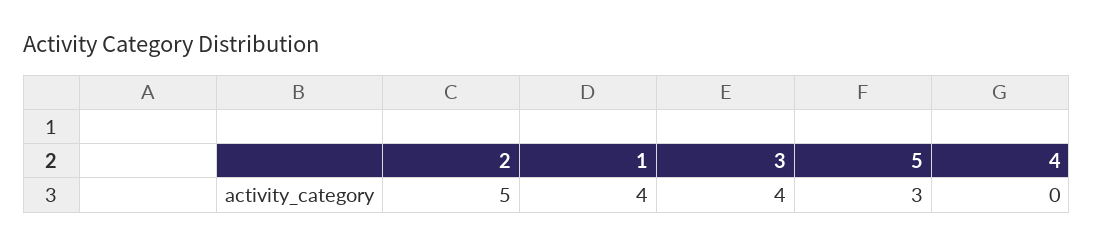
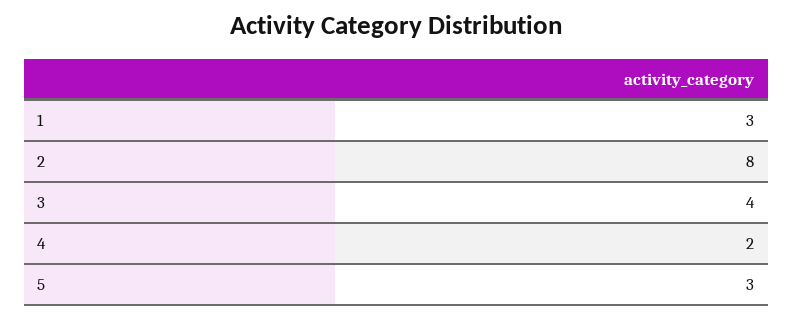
2: 5 -> 8
1: 4 -> 3
4: 0 -> 2

